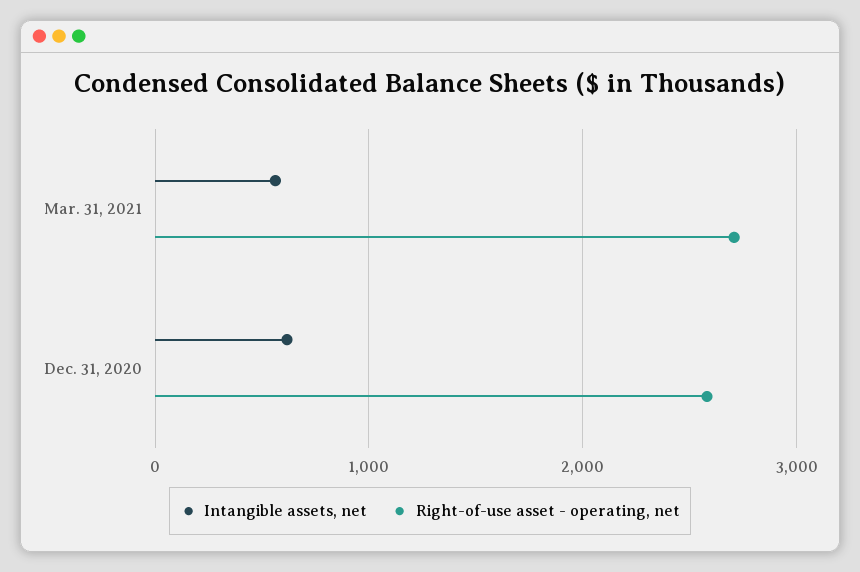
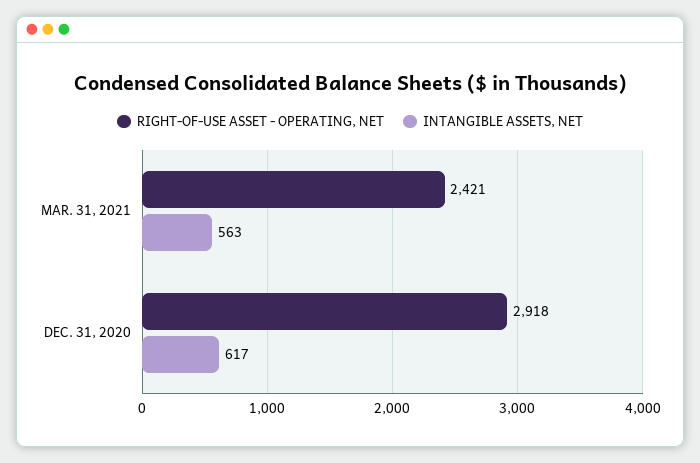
Right-of-use asset - operating, net, Mar. 31, 2021: 2700 -> 2421
Right-of-use asset - operating, net, Dec. 31, 2020: 2600 -> 2918

